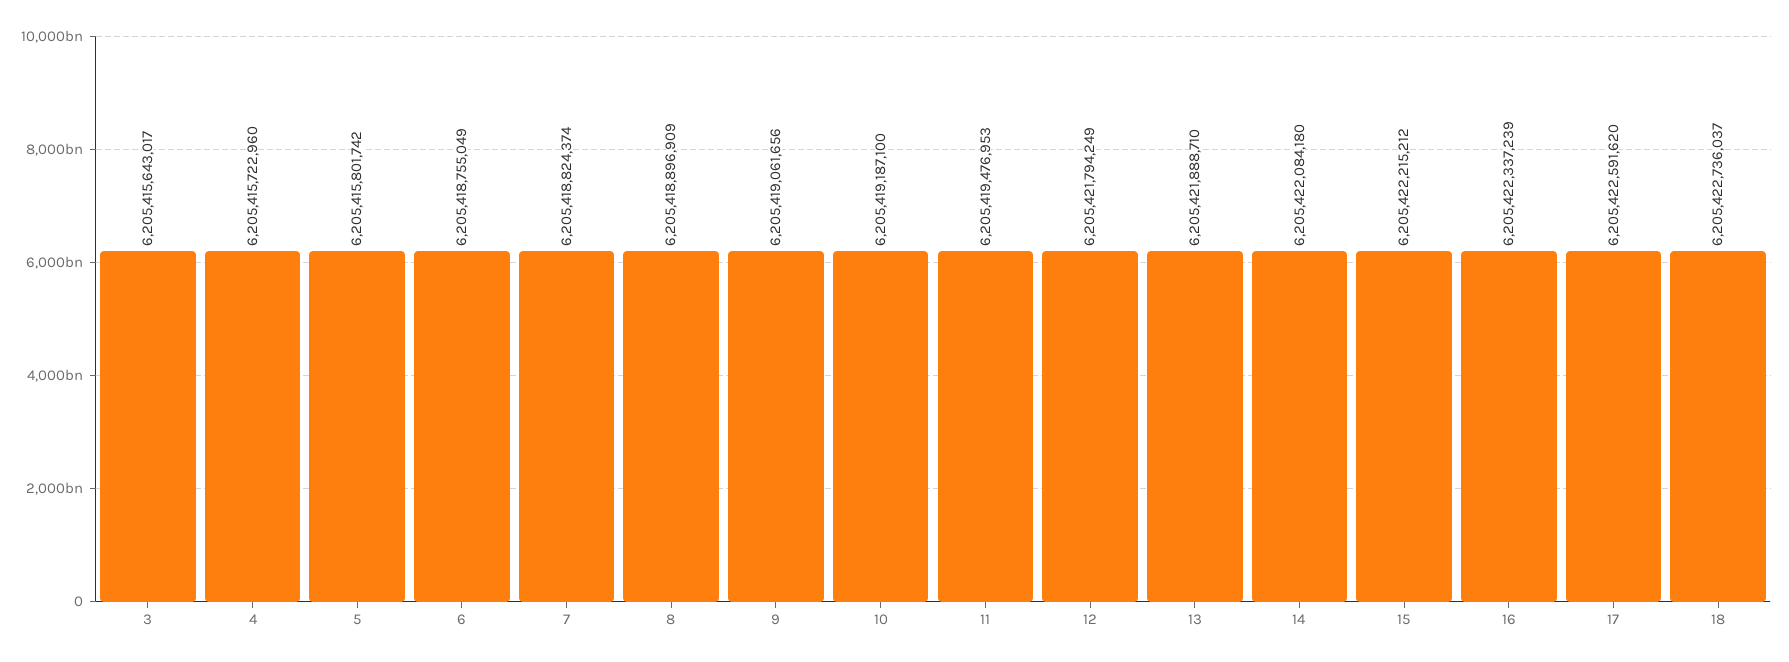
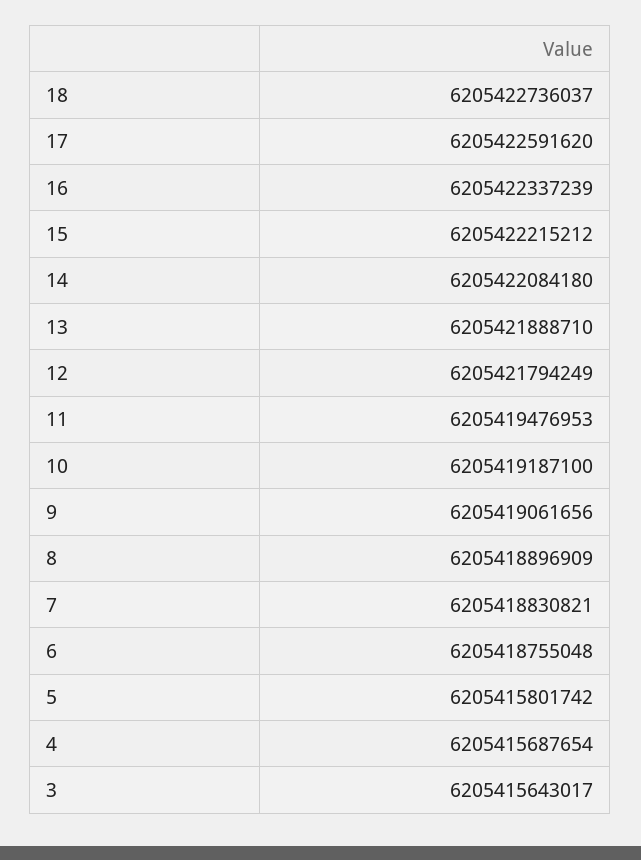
4: 6205415722960 -> 6205415687654
6: 6205418755049 -> 6205418755048
7: 6205418824374 -> 6205418830821

